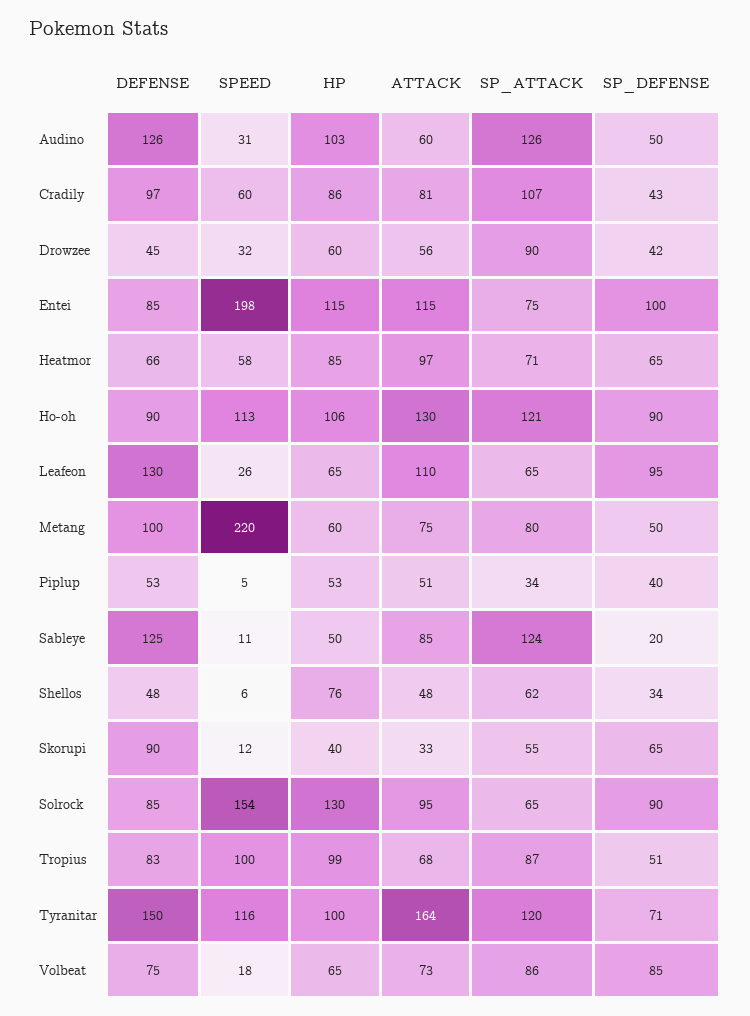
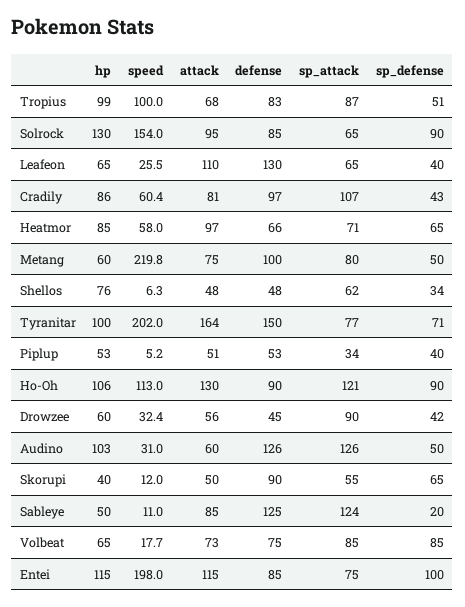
SP_DEFENSE, Leafeon: 95 -> 40
ATTACK, Skorupi: 33 -> 50
SPEED, Tyranitar: 116 -> 202
SP_ATTACK, Tyranitar: 120 -> 77
SP_ATTACK, Volbeat: 86 -> 85

